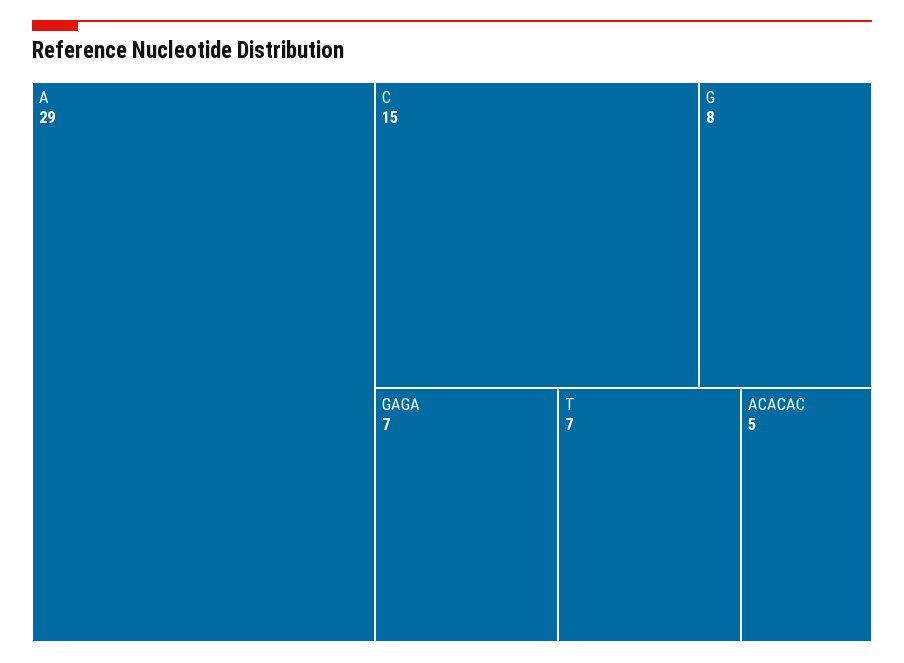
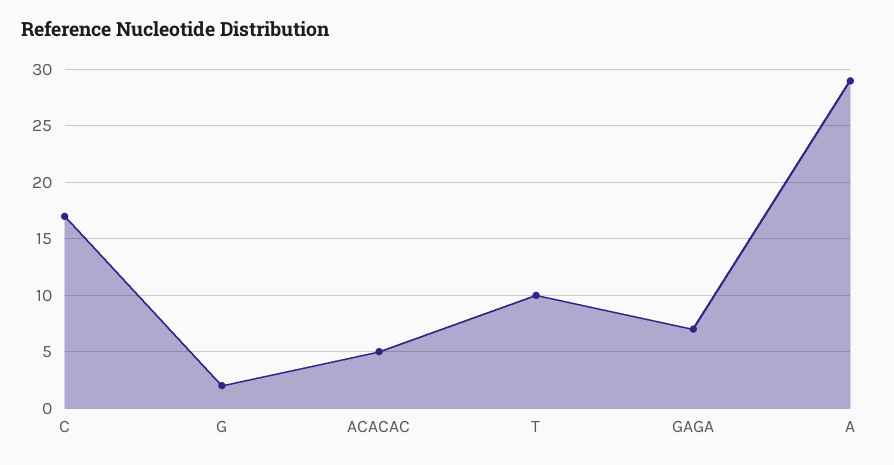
C: 15 -> 17
G: 8 -> 2
T: 7 -> 10

